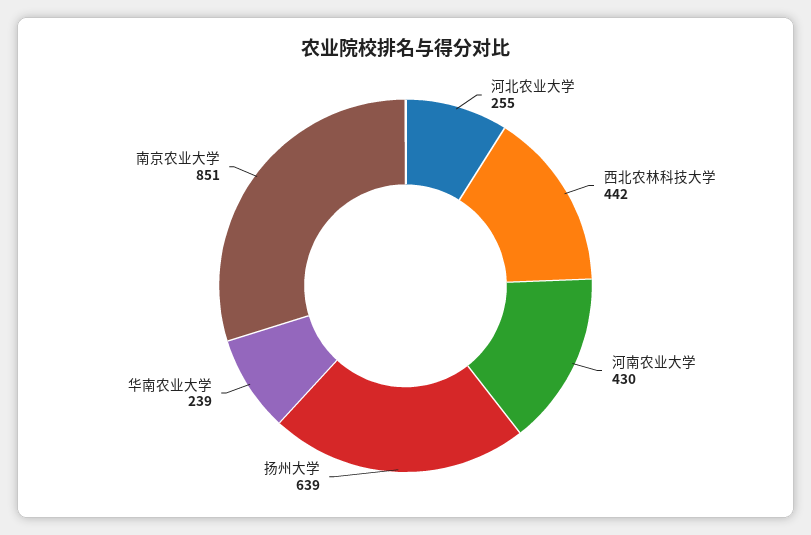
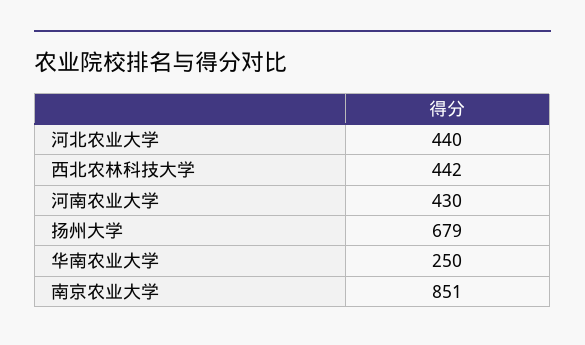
河北农业大学: 255 -> 440
扬州大学: 639 -> 679
华南农业大学: 239 -> 250

